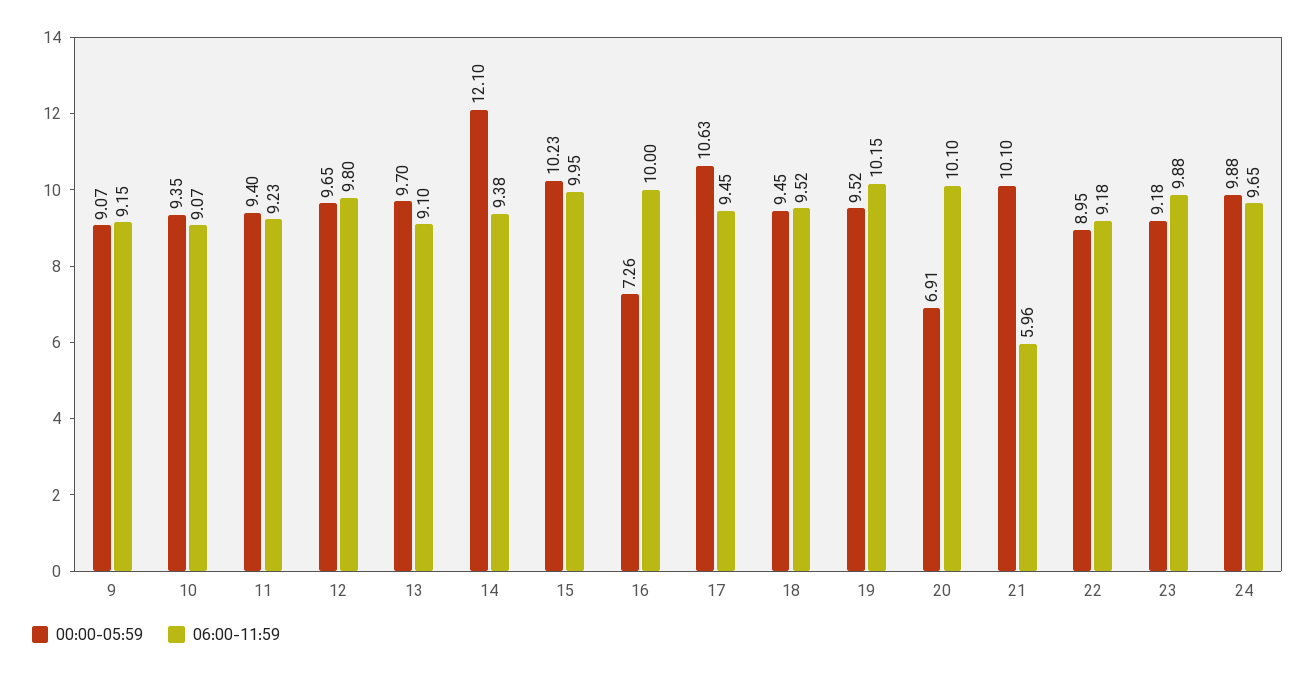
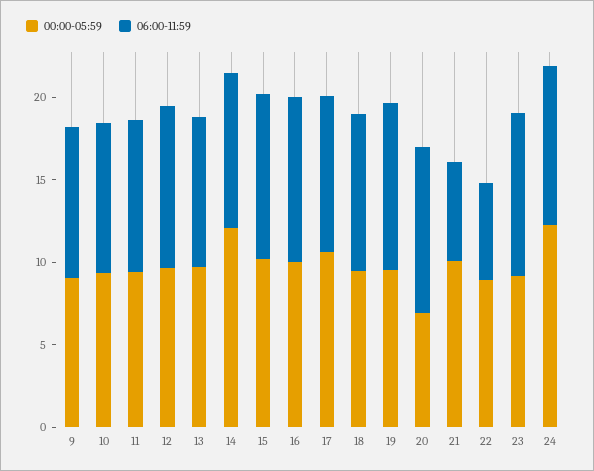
00:00-05:59, 16: 7.26 -> 10
06:00-11:59, 22: 9.18 -> 6
00:00-05:59, 24: 9.88 -> 12

